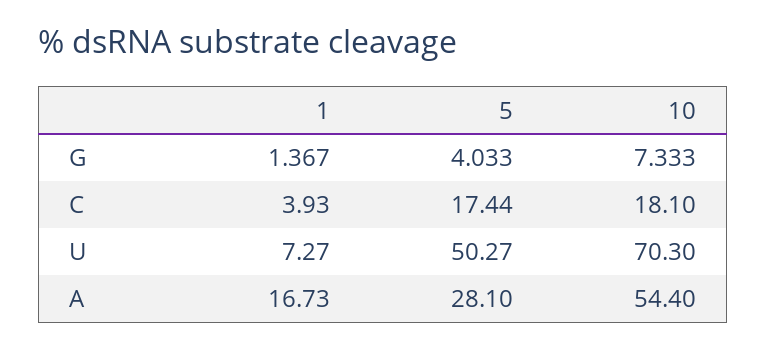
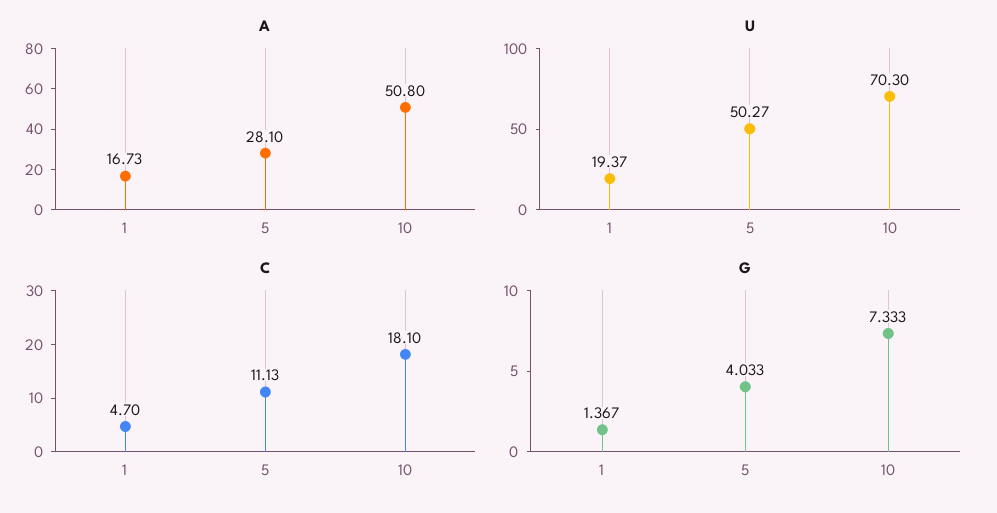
C, 1: 3.93 -> 4.7
C, 5: 17.44 -> 11.13
U, 1: 7.27 -> 19.37
A, 10: 54.4 -> 50.8

